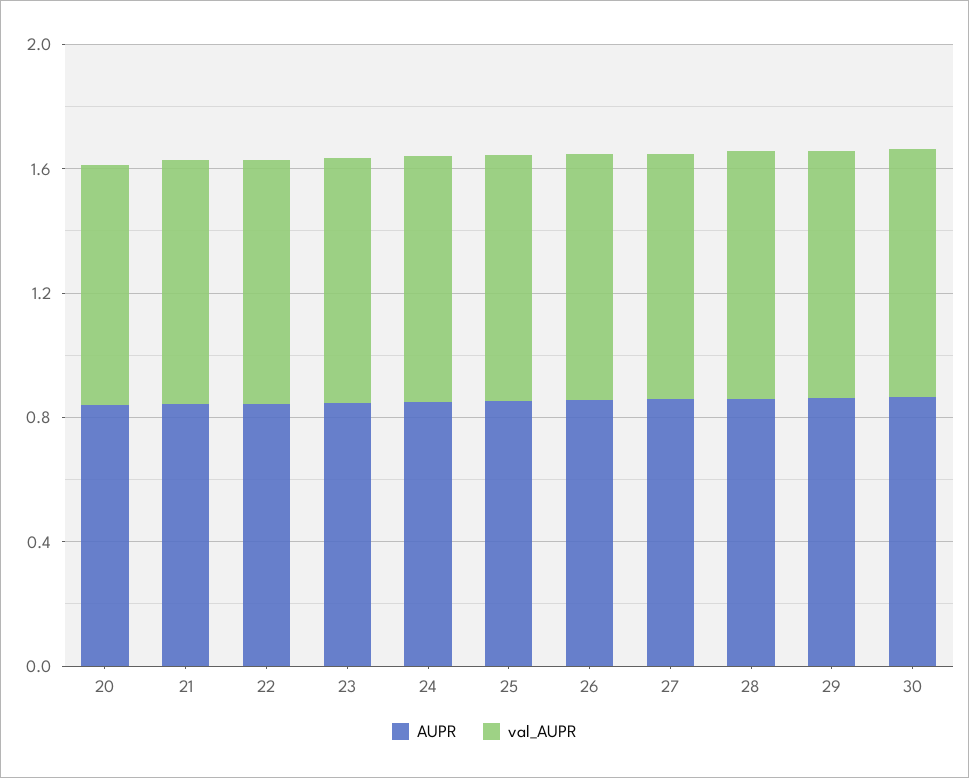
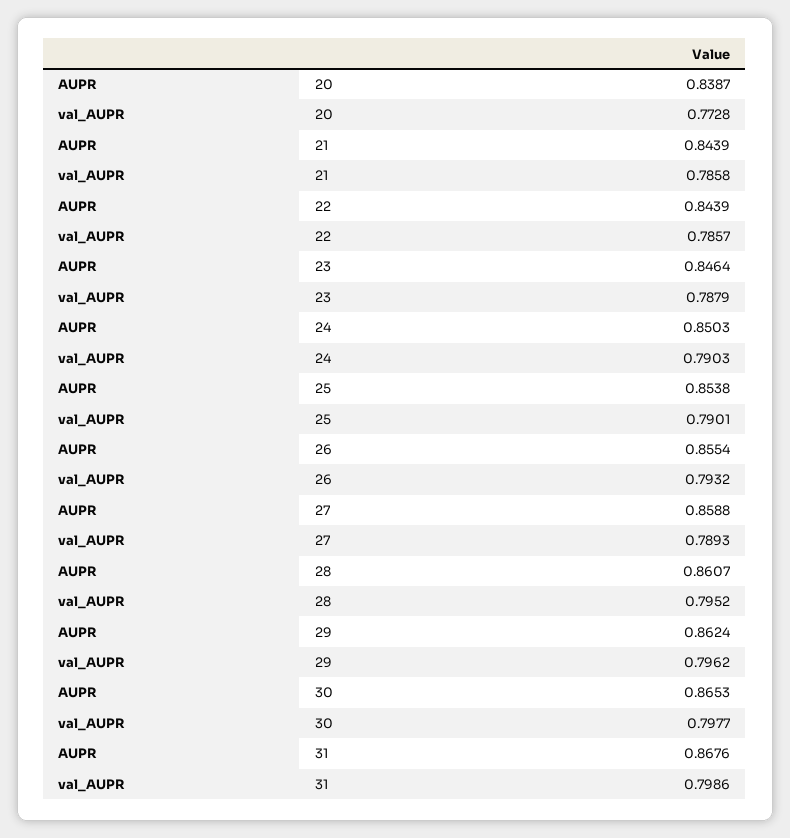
AUPR, 31: none -> 0.8676
val_AUPR, 31: none -> 0.7986

